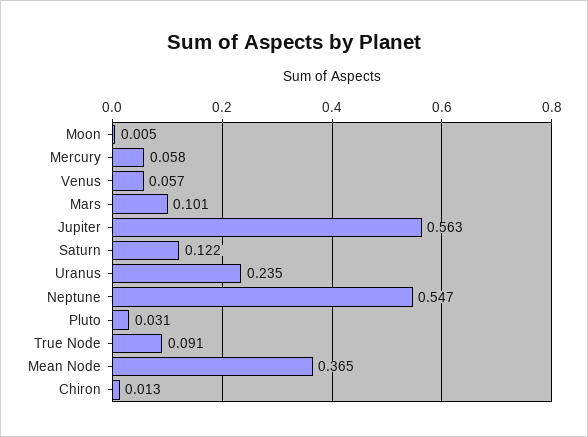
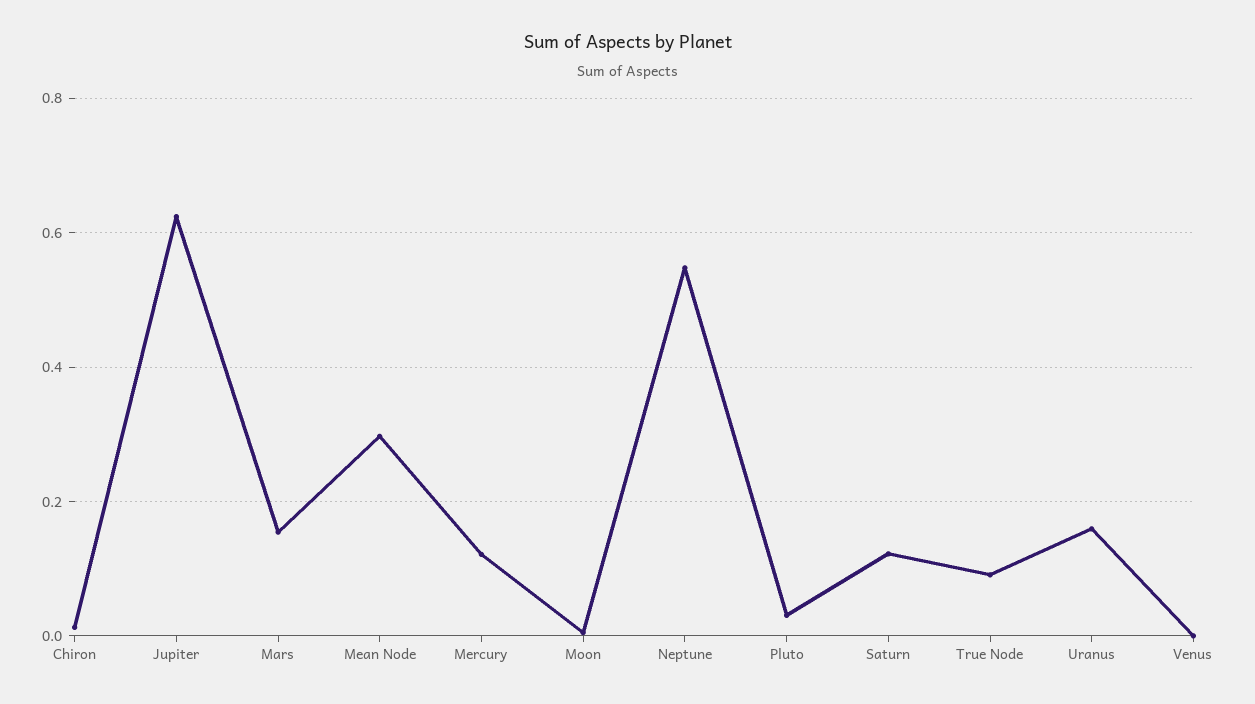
Mercury: 0.058 -> 0.12
Venus: 0.057 -> 0
Mars: 0.101 -> 0.16
Jupiter: 0.563 -> 0.62
Uranus: 0.235 -> 0.16
Mean Node: 0.365 -> 0.3

